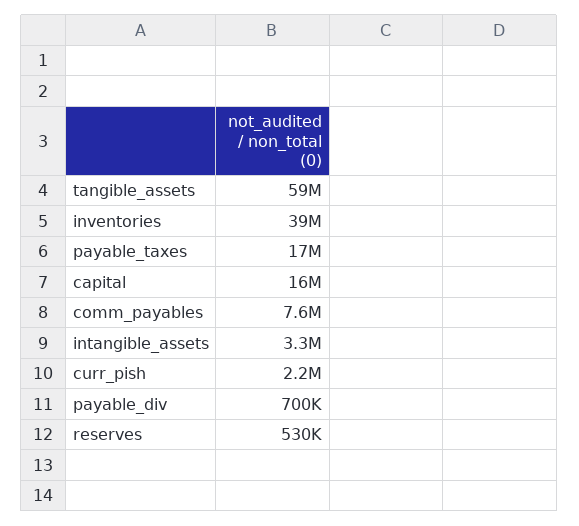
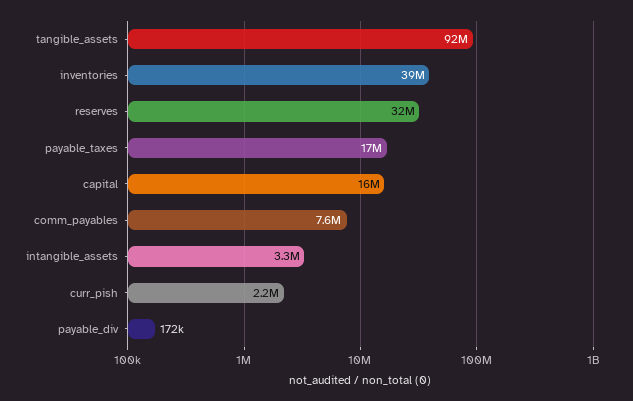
tangible_assets: 59000000 -> 92000000
payable_div: 700000 -> 172000
reserves: 530000 -> 32000000

